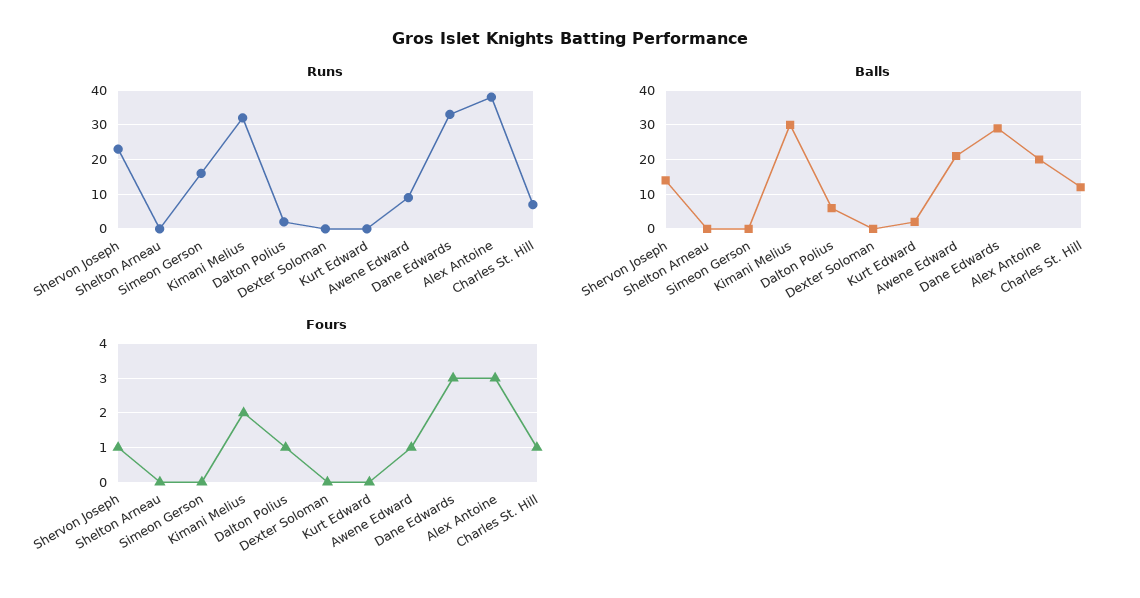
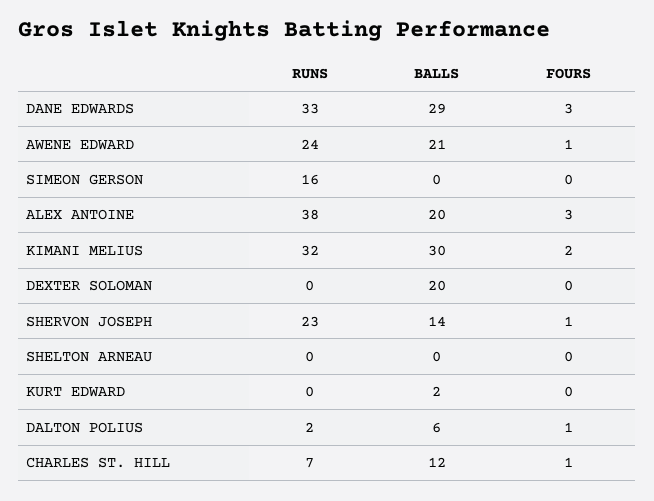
Runs, Awene Edward: 10 -> 24
Balls, Dexter Soloman: 0 -> 20

